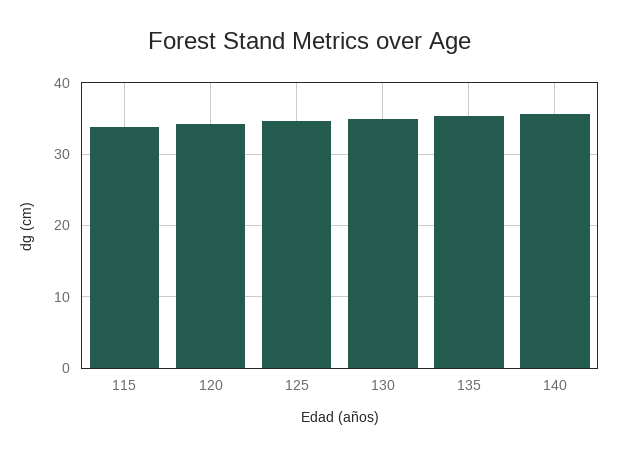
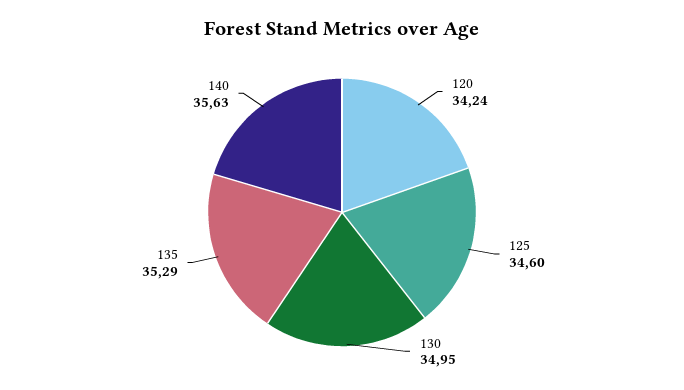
115: 34 -> none

